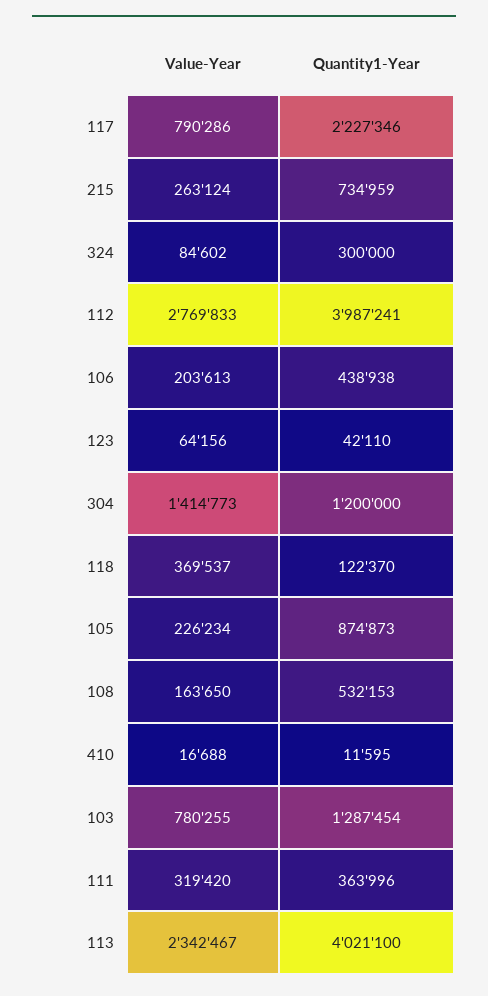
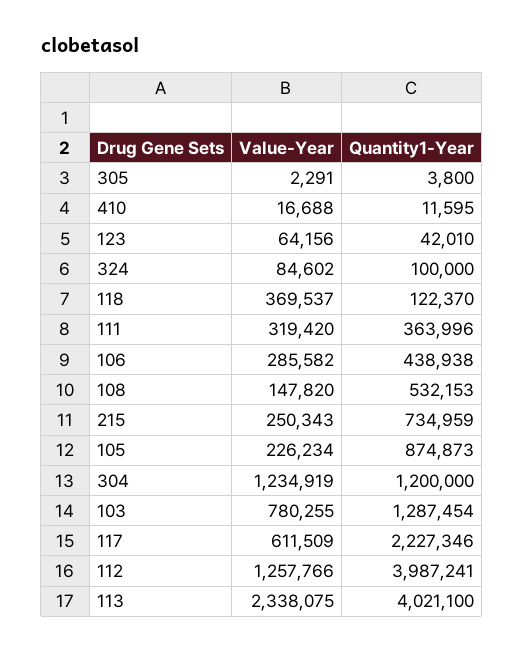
Value-Year, 117: 790286 -> 611509
Value-Year, 215: 263124 -> 250343
Quantity1-Year, 324: 300000 -> 100000
Value-Year, 112: 2769833 -> 1257766
Value-Year, 106: 203613 -> 285582
Quantity1-Year, 123: 42110 -> 42010
Value-Year, 304: 1414773 -> 1234919
Value-Year, 108: 163650 -> 147820
Value-Year, 113: 2342467 -> 2338075
Value-Year, 305: none -> 2291
Quantity1-Year, 305: none -> 3800

